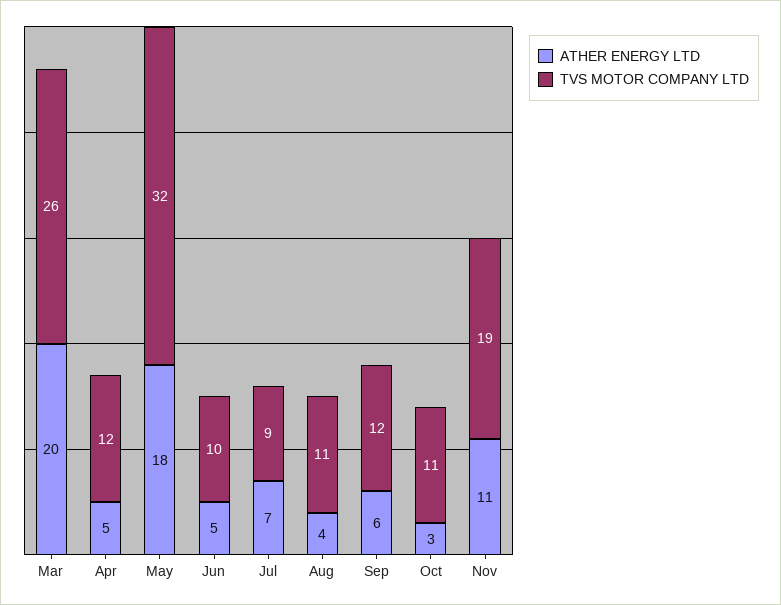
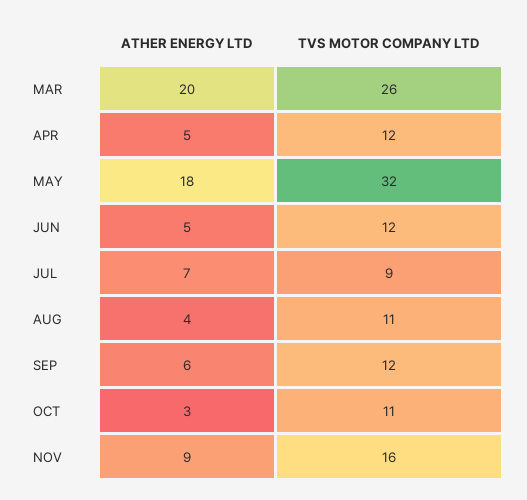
TVS MOTOR COMPANY LTD, Jun: 10 -> 12
ATHER ENERGY LTD, Nov: 11 -> 9
TVS MOTOR COMPANY LTD, Nov: 19 -> 16

